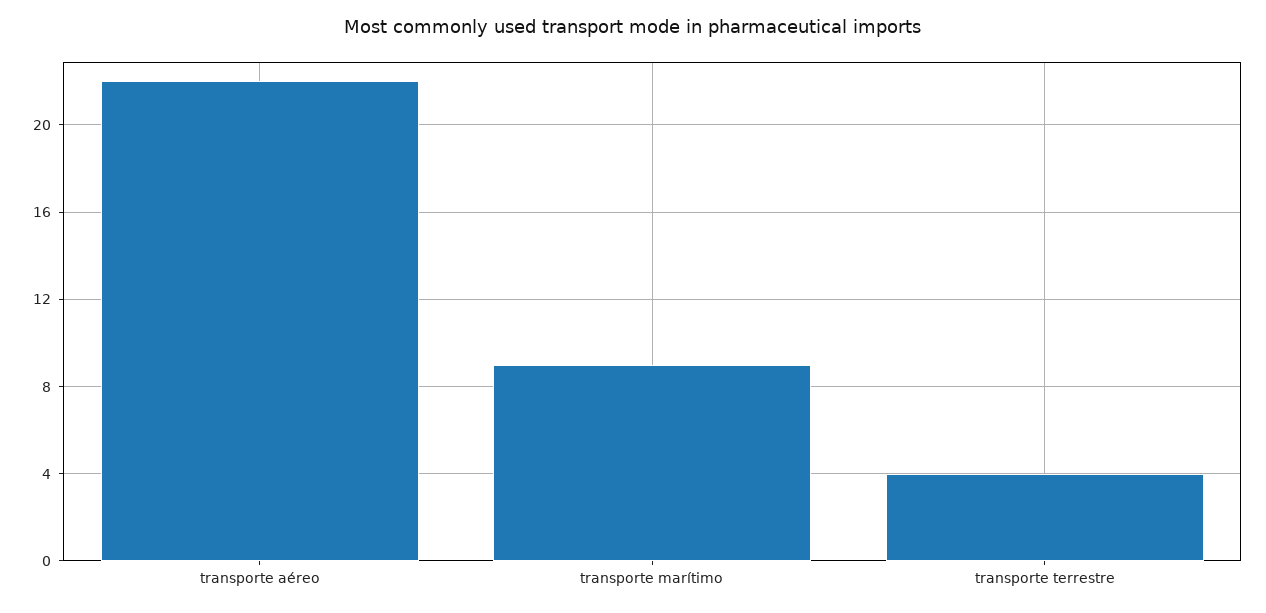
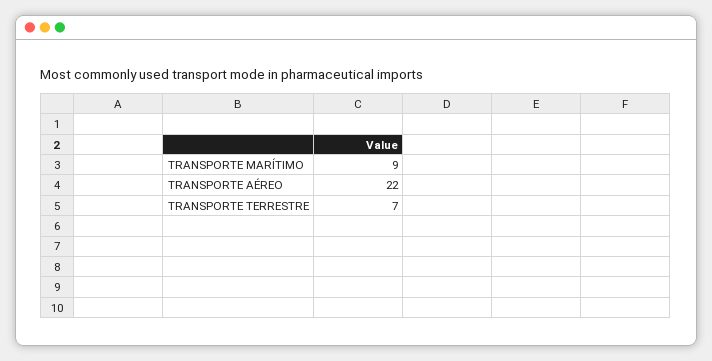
transporte terrestre: 4 -> 7

